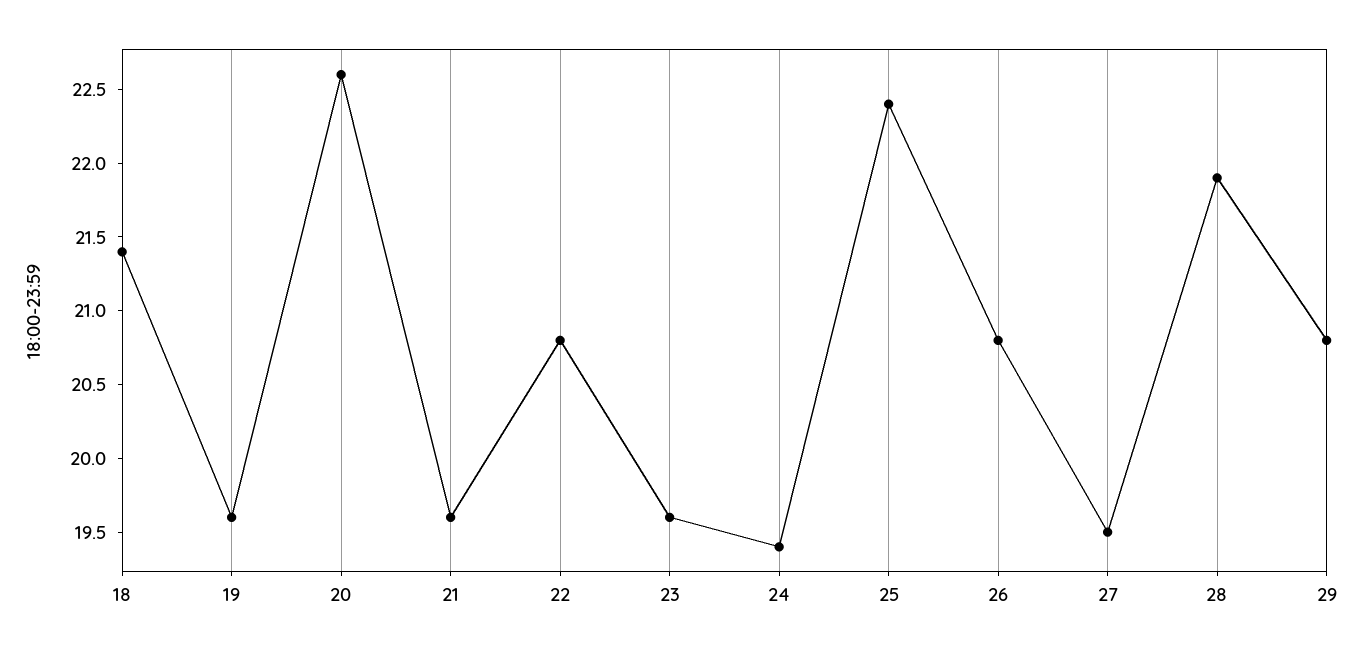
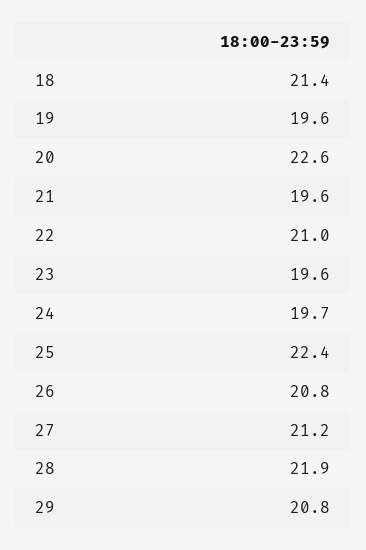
22: 20.8 -> 21
24: 19.4 -> 19.7
27: 19.5 -> 21.2

